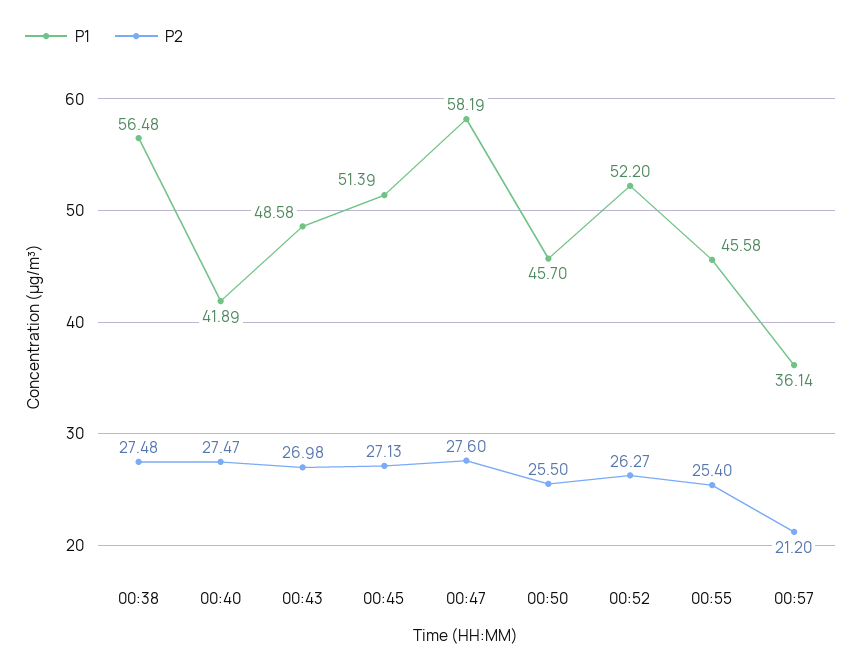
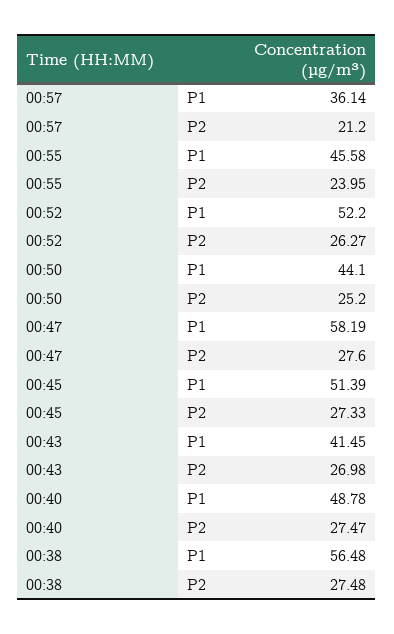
P1, 00:40: 41.89 -> 48.78
P1, 00:43: 48.58 -> 41.45
P2, 00:45: 27.13 -> 27.33
P1, 00:50: 45.7 -> 44.1
P2, 00:50: 25.5 -> 25.2
P2, 00:55: 25.4 -> 23.95

